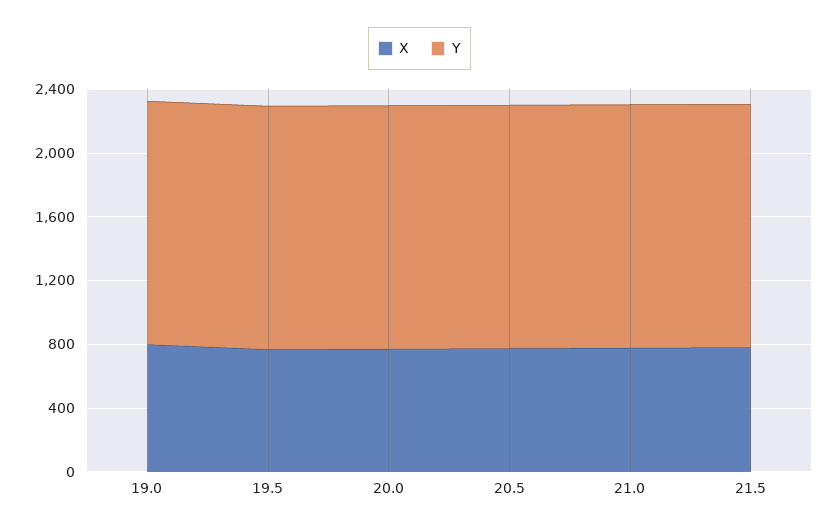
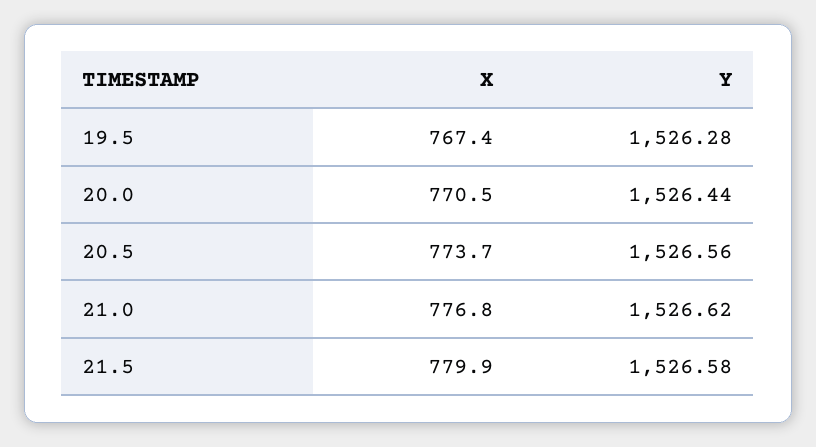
X, 19.0: 800 -> none
Y, 19.0: 1500 -> none

